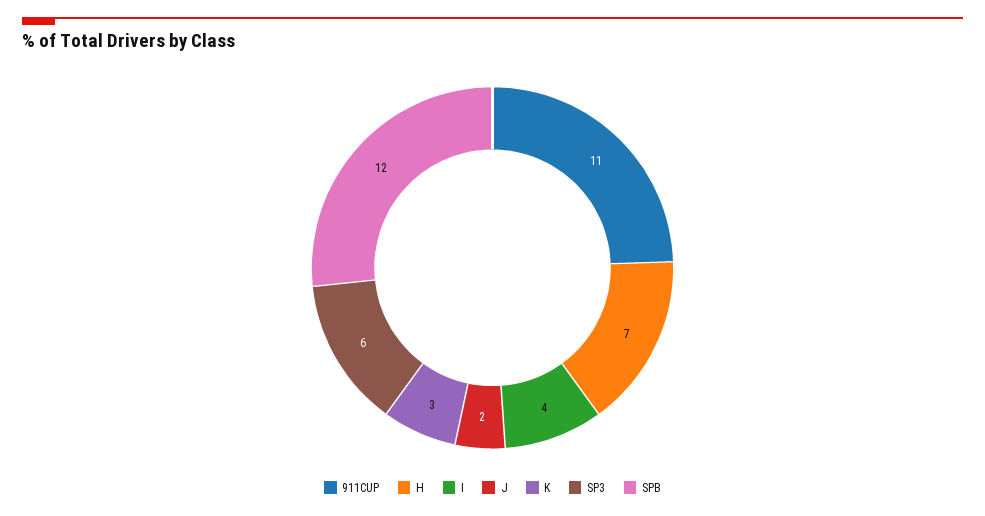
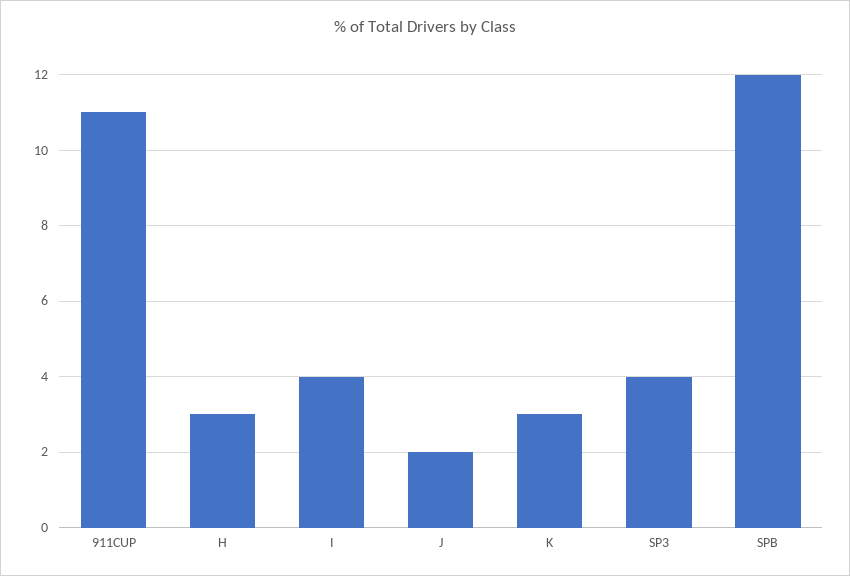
H: 7 -> 3
SP3: 6 -> 4

